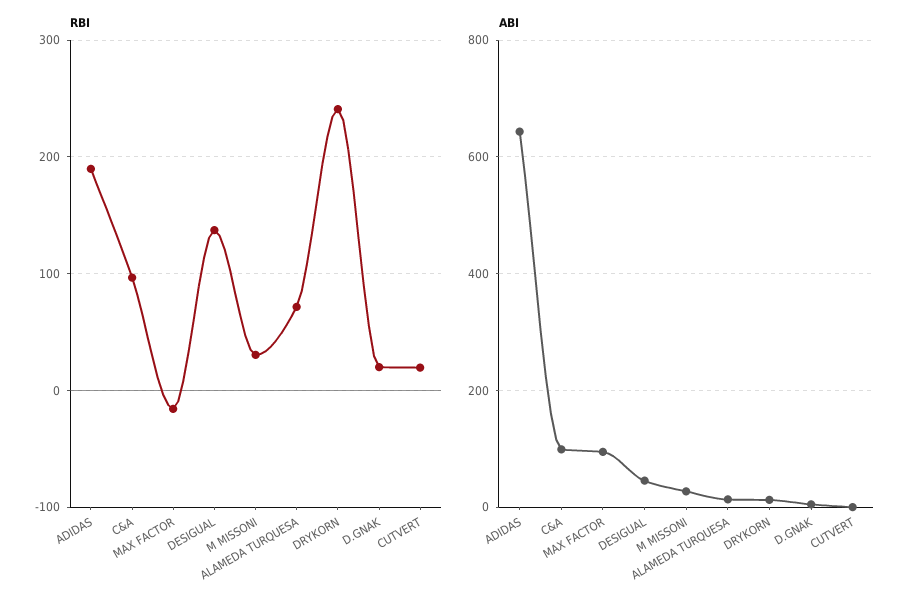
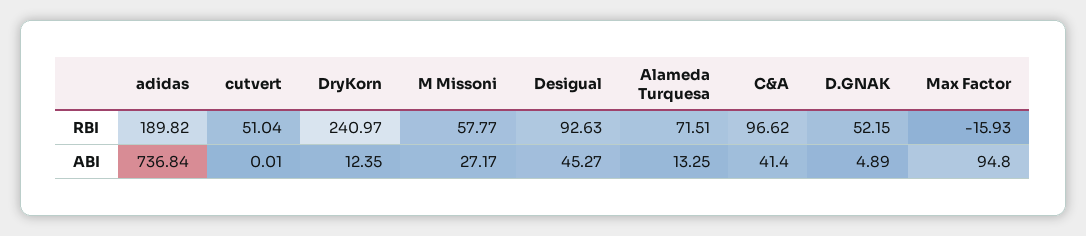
RBI, DESIGUAL: 140 -> 92.63
RBI, M MISSONI: 30 -> 57.77
RBI, D.GNAK: 20 -> 52.15
RBI, CUTVERT: 20 -> 51.04
ABI, ADIDAS: 640 -> 736.84
ABI, C&A: 100 -> 41.4

